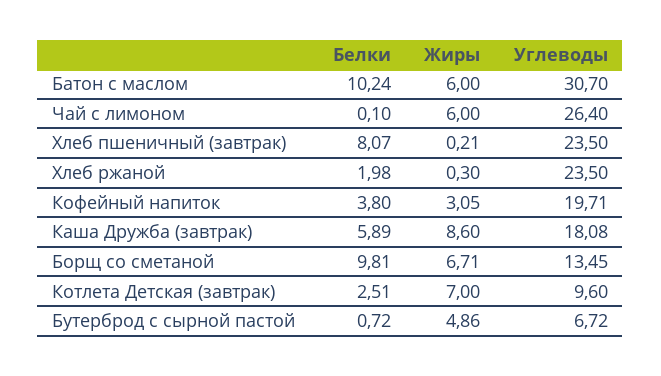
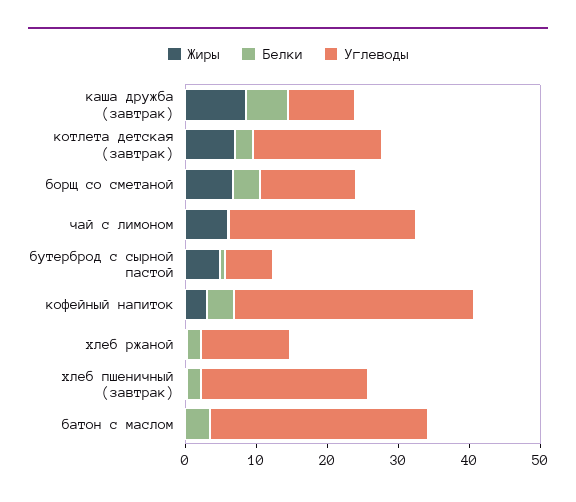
Белки, Батон с маслом: 10.24 -> 4
Жиры, Батон с маслом: 6 -> 0
Белки, Хлеб пшеничный (завтрак): 8.07 -> 2
Углеводы, Хлеб ржаной: 23.5 -> 12
Углеводы, Кофейный напиток: 19.71 -> 34
Углеводы, Каша Дружба (завтрак): 18.08 -> 10
Белки, Борщ со сметаной: 9.81 -> 4
Углеводы, Котлета Детская (завтрак): 9.6 -> 18

